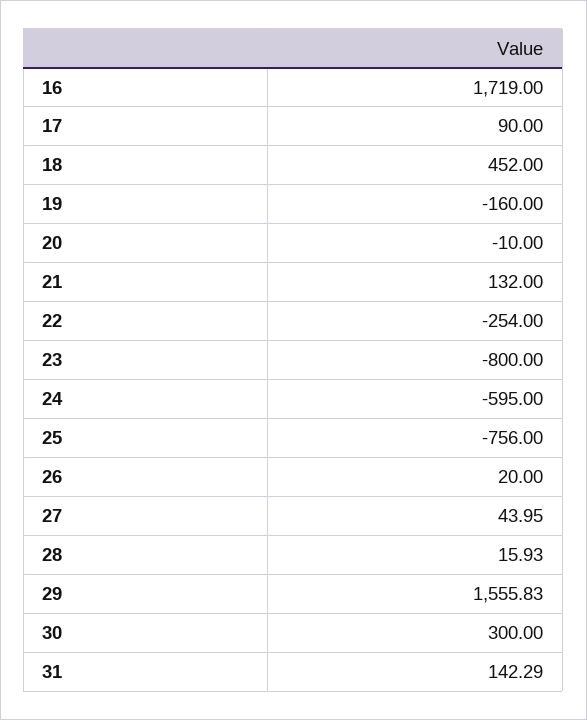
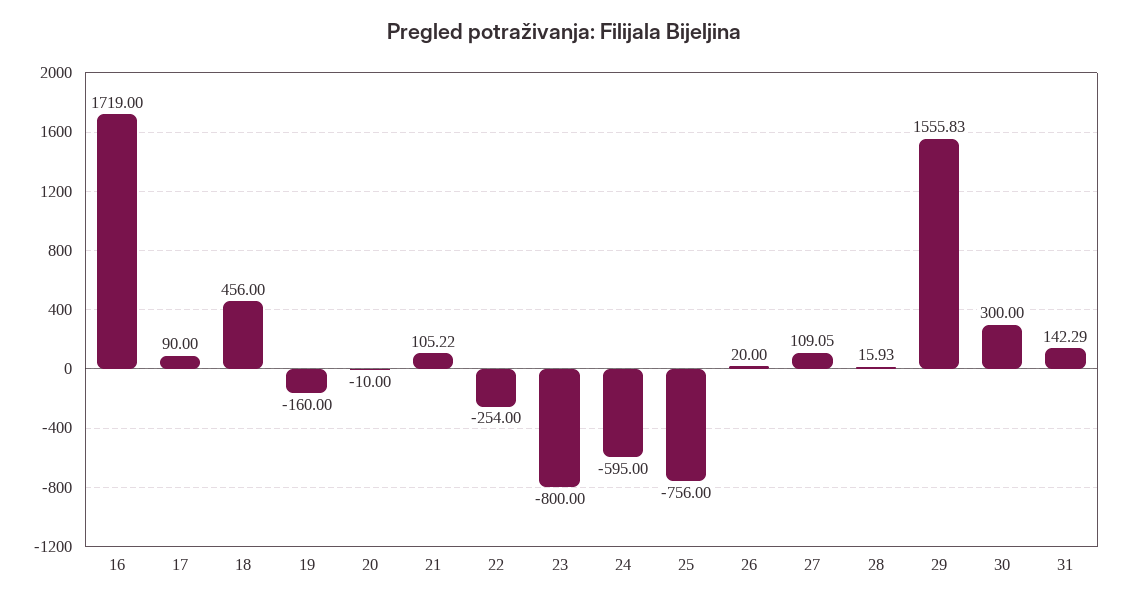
18: 452 -> 456
21: 132 -> 105.22
27: 43.95 -> 109.05

